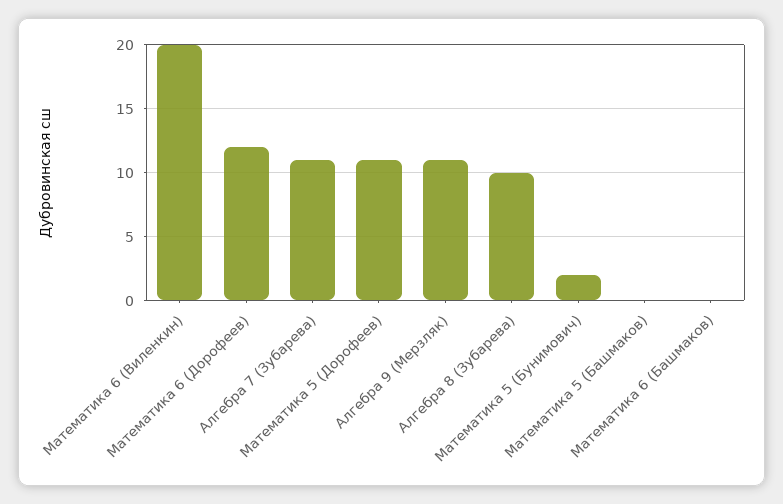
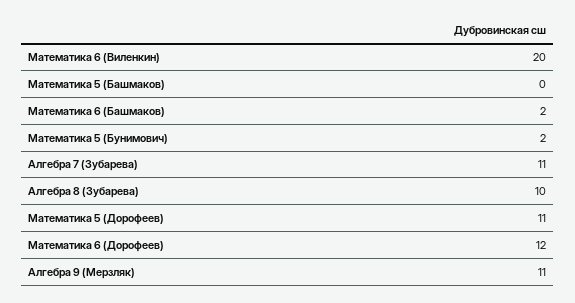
Математика 6 (Башмаков): 0 -> 2

